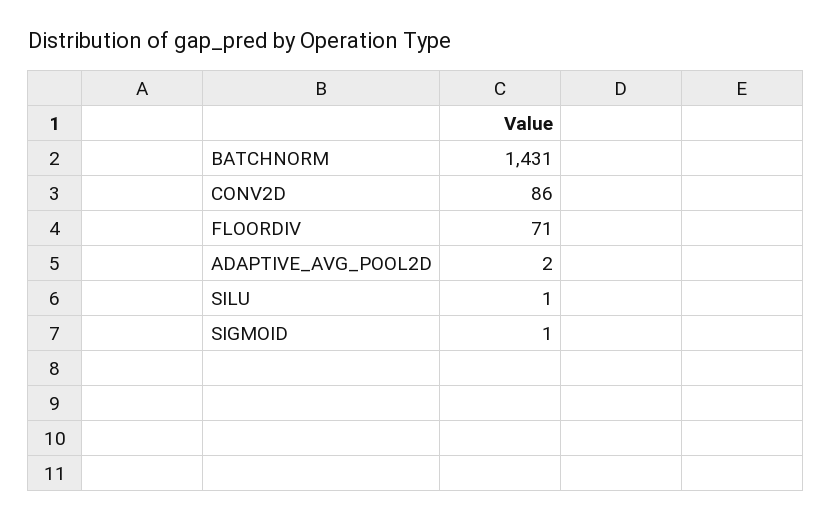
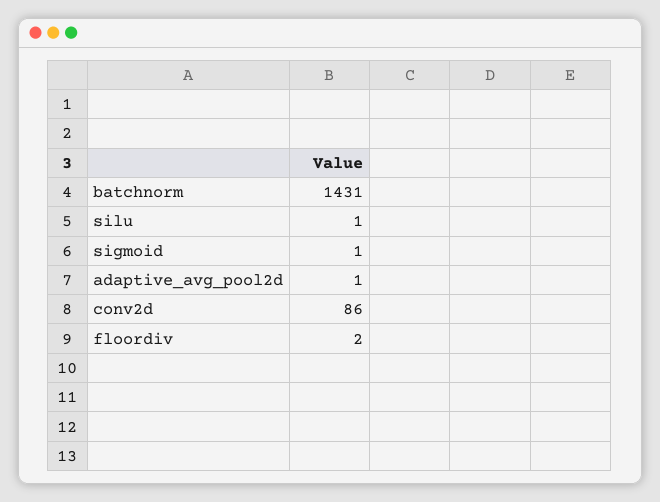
FLOORDIV: 71 -> 2
ADAPTIVE_AVG_POOL2D: 2 -> 1

